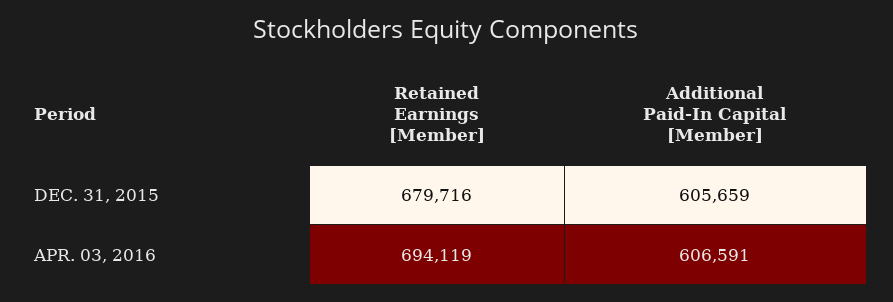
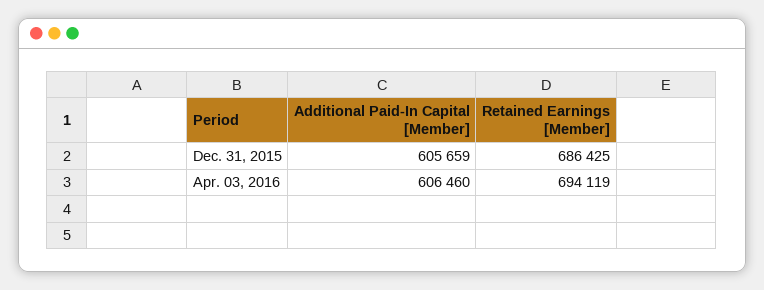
Retained Earnings [Member], DEC. 31, 2015: 679716 -> 686425
Additional Paid-In Capital [Member], APR. 03, 2016: 606591 -> 606460

